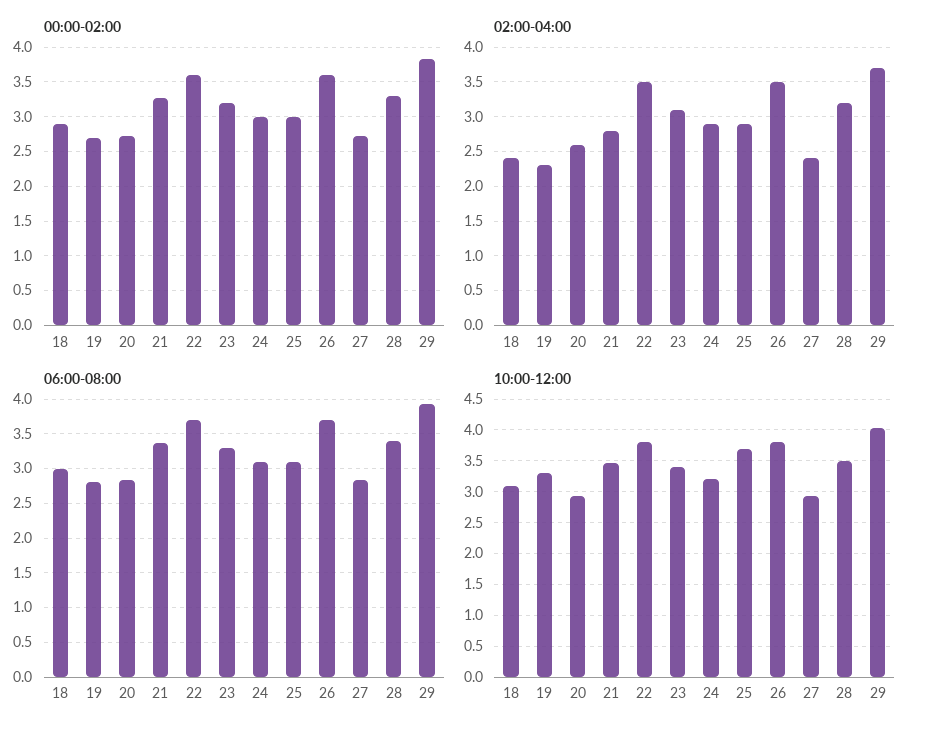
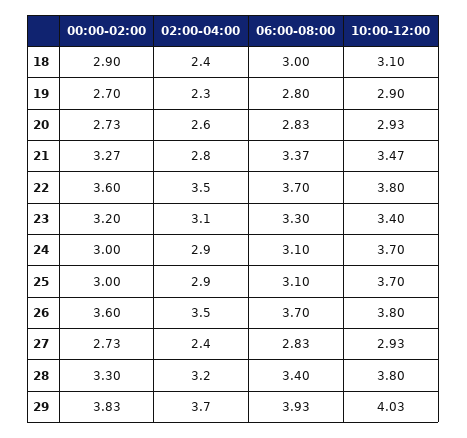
10:00-12:00, 19: 3.3 -> 2.9
10:00-12:00, 24: 3.2 -> 3.7
10:00-12:00, 28: 3.5 -> 3.8

